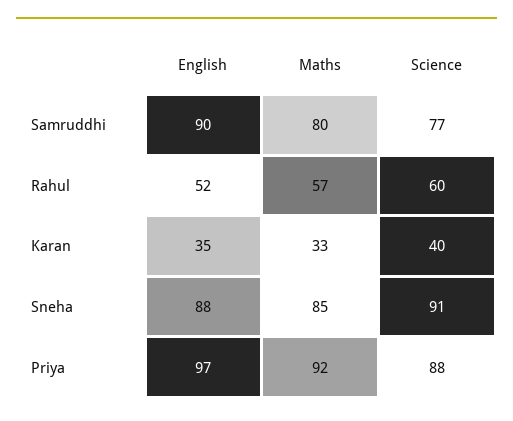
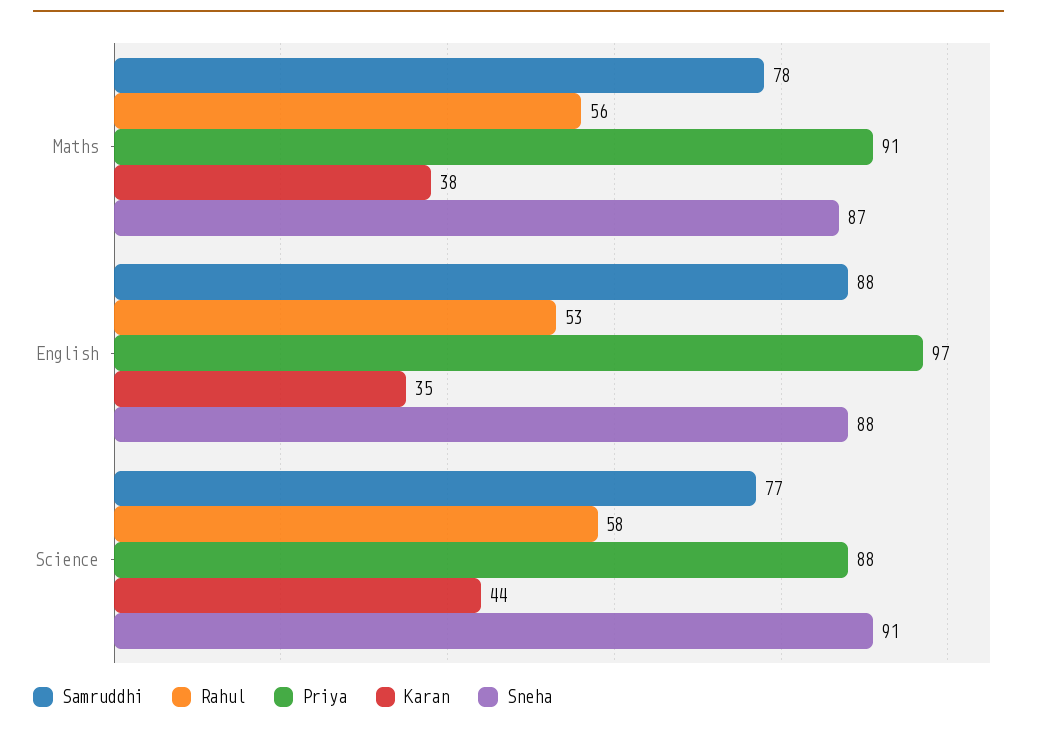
Samruddhi, English: 90 -> 88
Samruddhi, Maths: 80 -> 78
Rahul, English: 52 -> 53
Rahul, Maths: 57 -> 56
Rahul, Science: 60 -> 58
Karan, Maths: 33 -> 38
Karan, Science: 40 -> 44
Sneha, Maths: 85 -> 87
Priya, Maths: 92 -> 91

